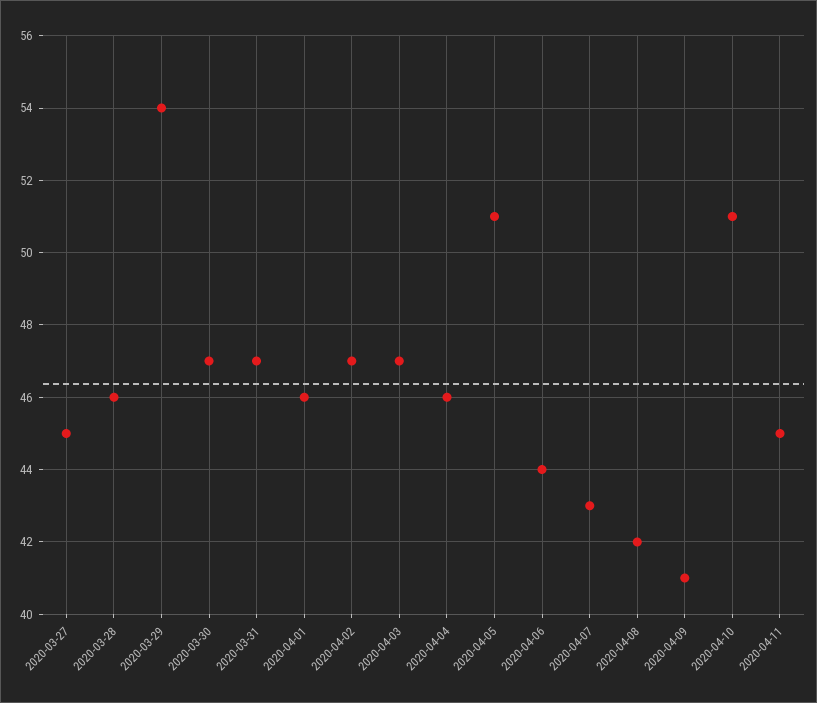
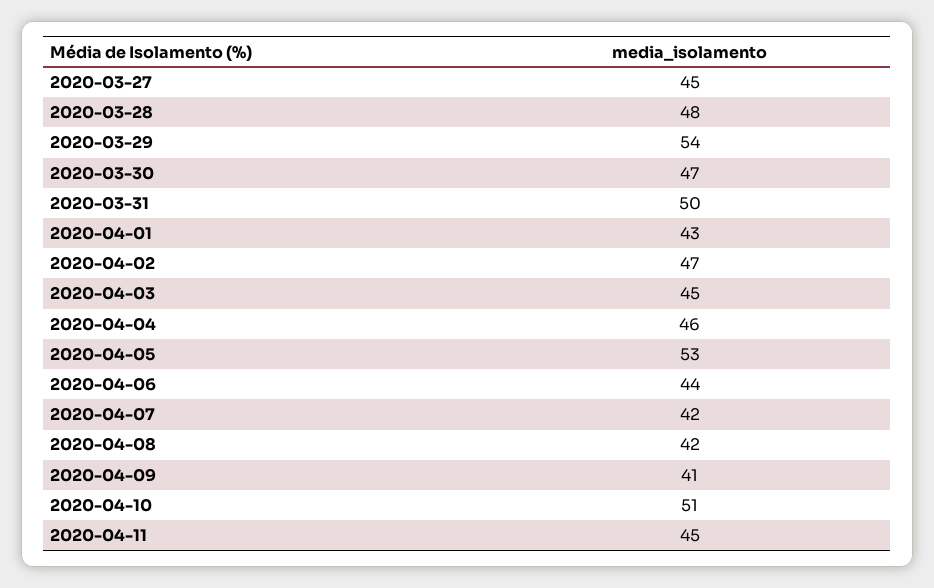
2020-03-28: 46 -> 48
2020-03-31: 47 -> 50
2020-04-01: 46 -> 43
2020-04-03: 47 -> 45
2020-04-05: 51 -> 53
2020-04-07: 43 -> 42

